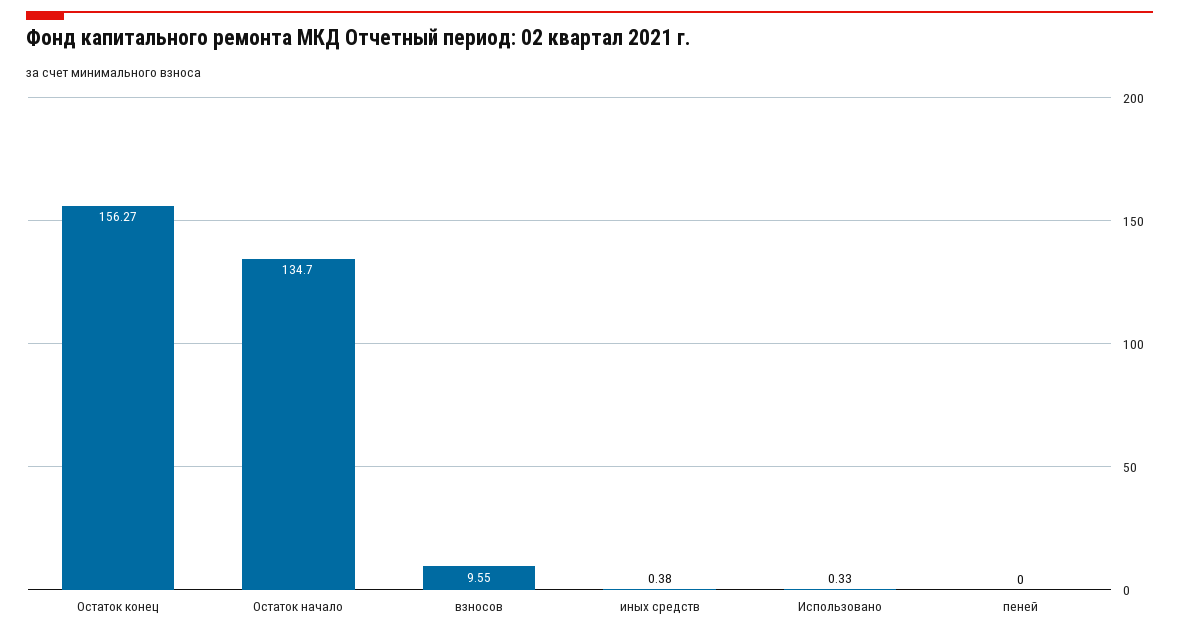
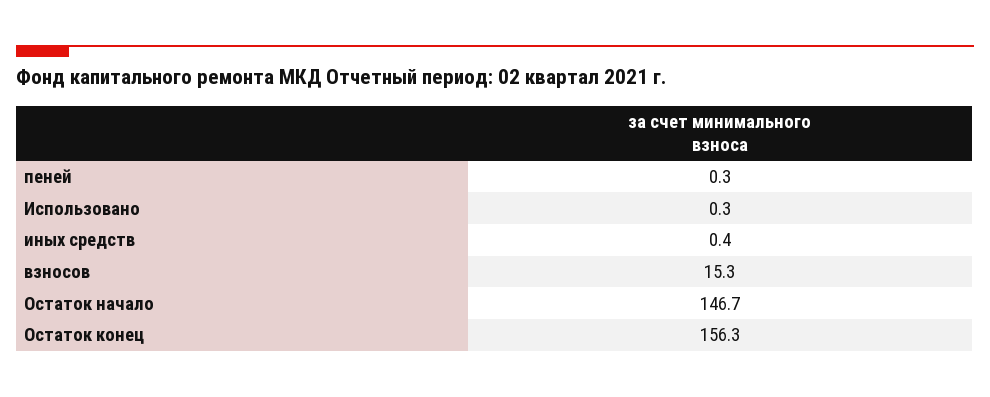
Остаток начало: 134.7 -> 146.7
взносов: 9.55 -> 15.3
пеней: 0 -> 0.3

